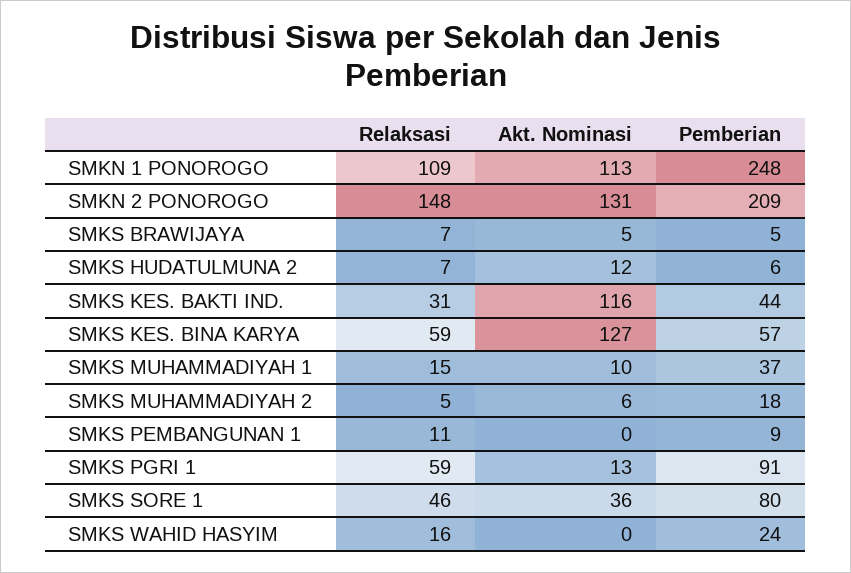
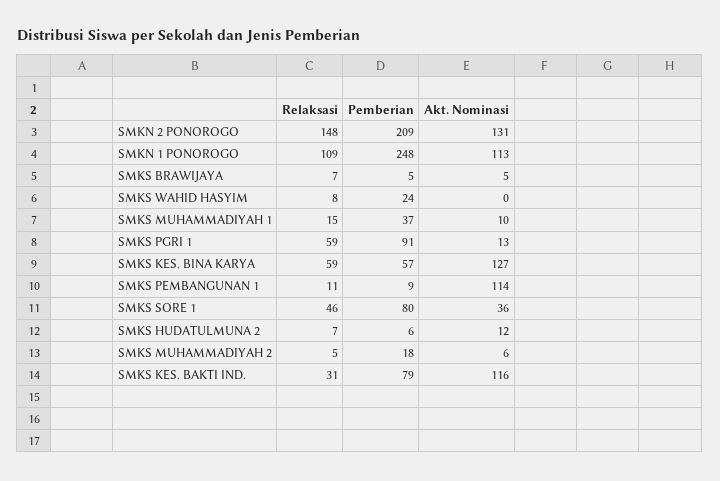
Pemberian, SMKS KES. BAKTI IND.: 44 -> 79
Akt. Nominasi, SMKS PEMBANGUNAN 1: 0 -> 114
Relaksasi, SMKS WAHID HASYIM: 16 -> 8

